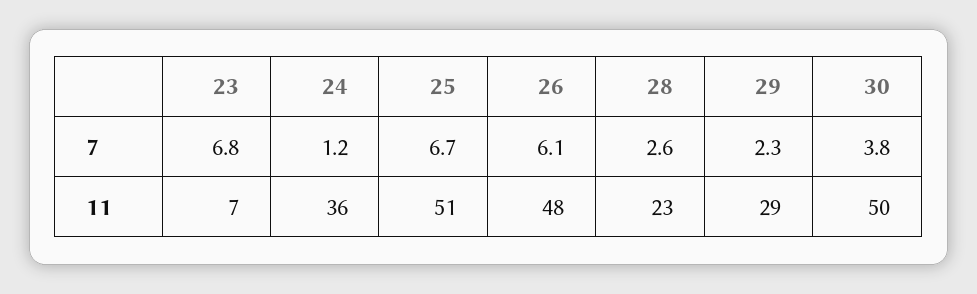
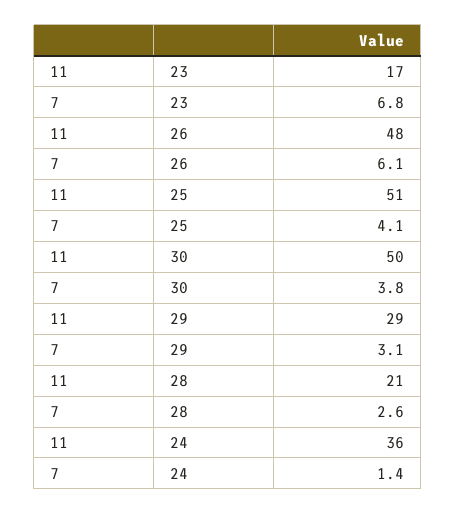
24, 7: 1.2 -> 1.4
25, 7: 6.7 -> 4.1
29, 7: 2.3 -> 3.1
23, 11: 7 -> 17
28, 11: 23 -> 21

